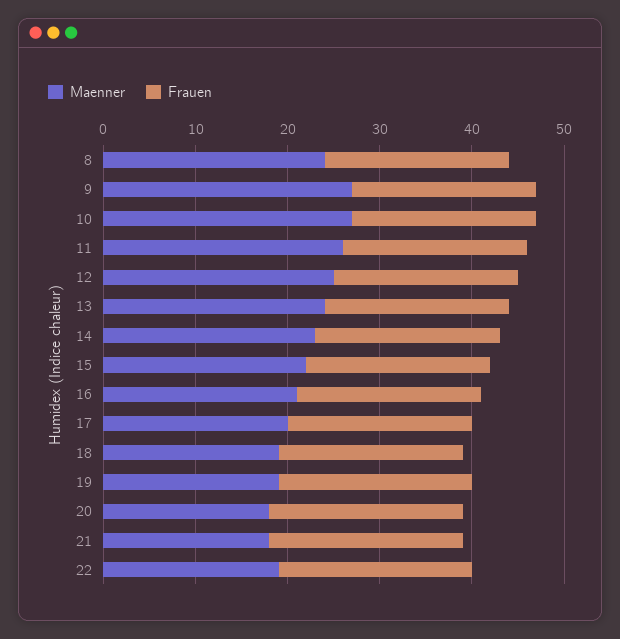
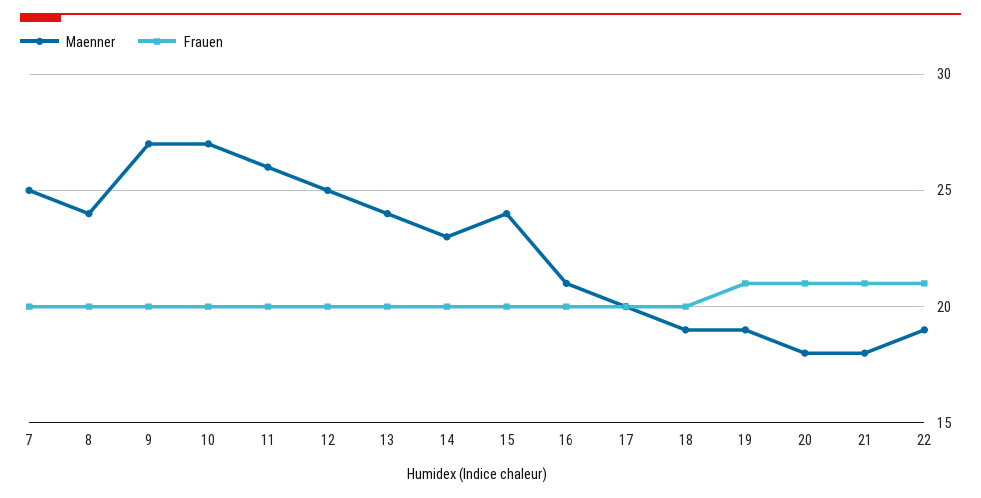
Maenner, 15: 22 -> 24
Maenner, 7: none -> 25
Frauen, 7: none -> 20

